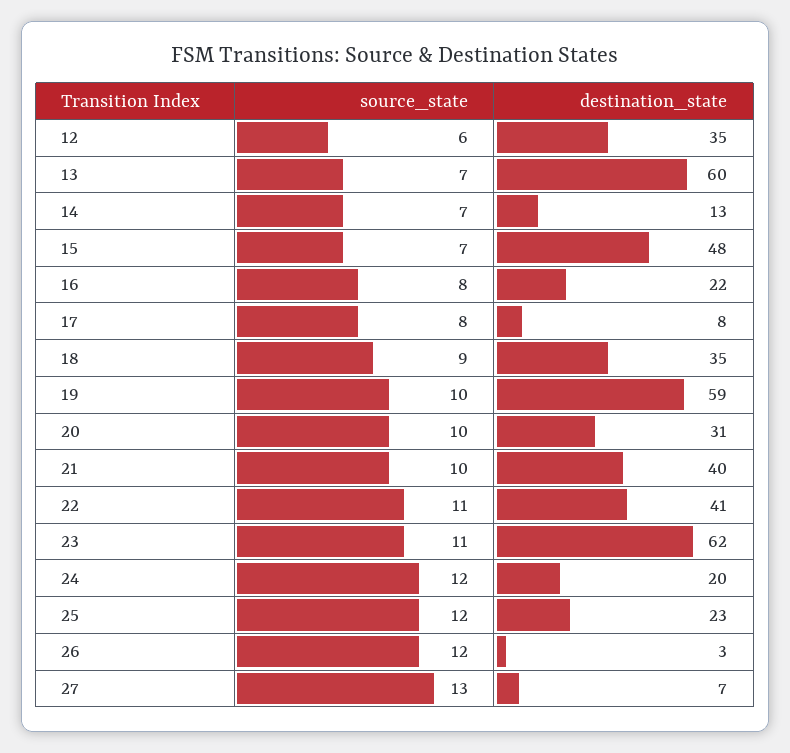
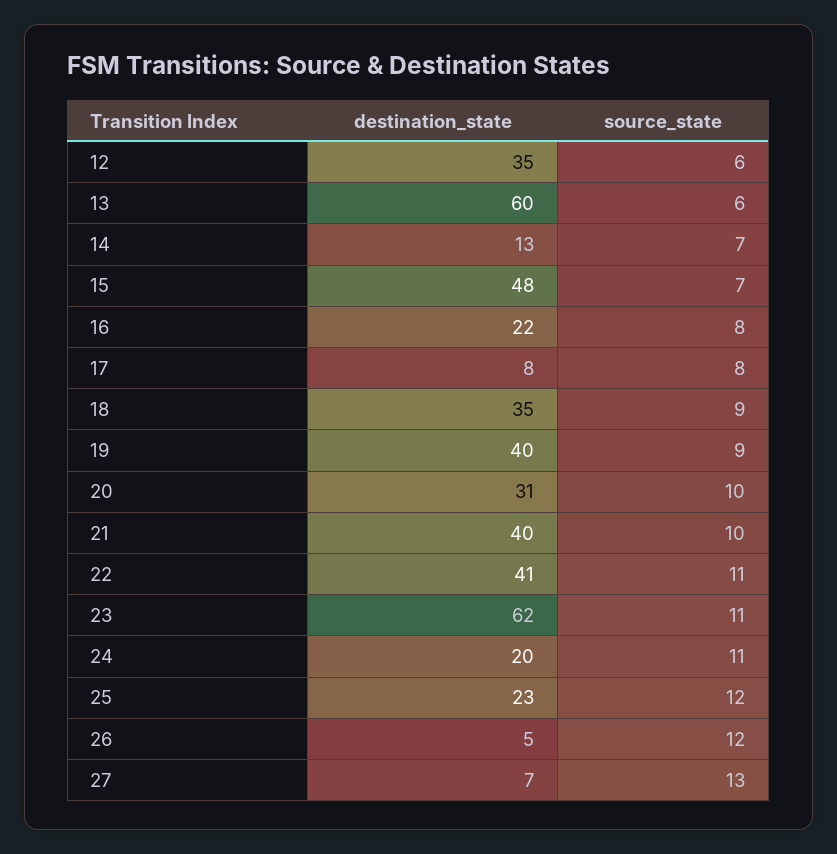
source_state, 13: 7 -> 6
source_state, 19: 10 -> 9
destination_state, 19: 59 -> 40
source_state, 24: 12 -> 11
destination_state, 26: 3 -> 5

